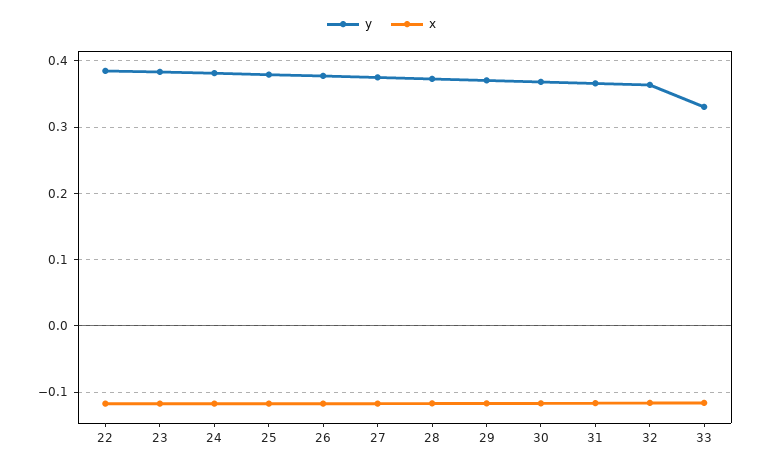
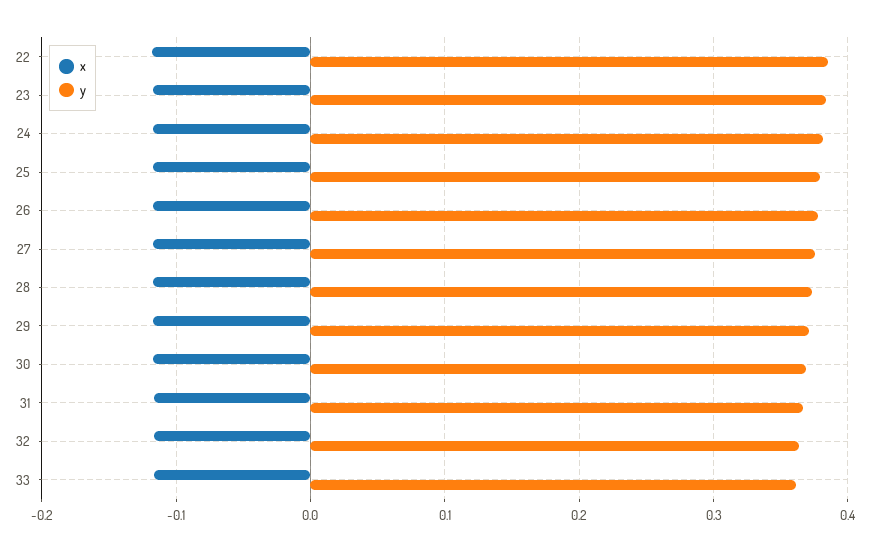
y, 33: 0.33 -> 0.36

